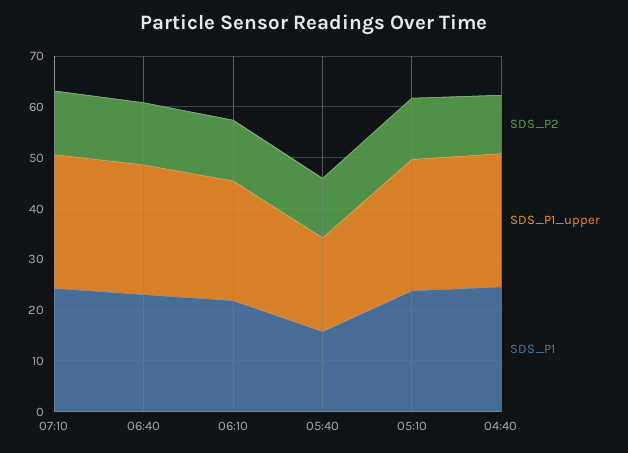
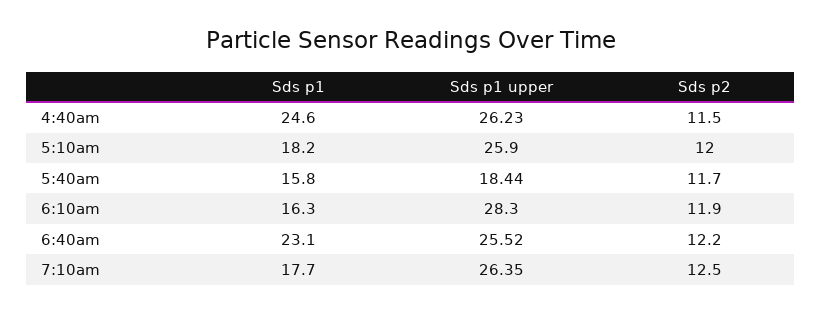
SDS_P1, 07:10: 24 -> 17.7
SDS_P1_upper, 06:10: 24 -> 28.3
SDS_P1, 06:10: 22 -> 16.3
SDS_P1, 05:10: 24 -> 18.2

